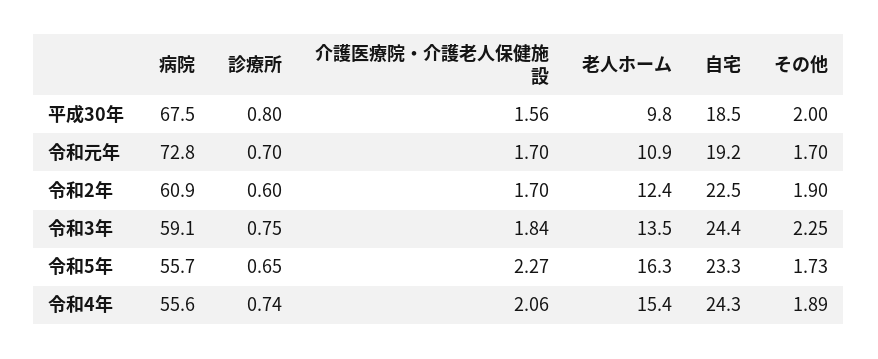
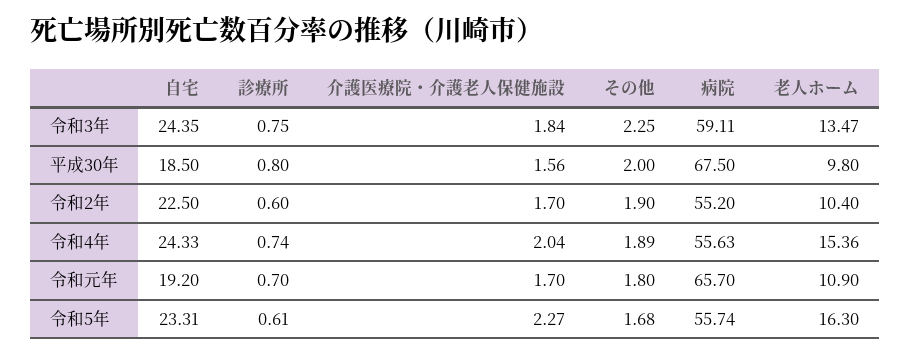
病院, 令和元年: 72.8 -> 65.7
その他, 令和元年: 1.7 -> 1.8
病院, 令和2年: 60.9 -> 55.2
老人ホーム, 令和2年: 12.4 -> 10.4
診療所, 令和5年: 0.65 -> 0.61
その他, 令和5年: 1.73 -> 1.68
介護医療院・介護老人保健施設, 令和4年: 2.06 -> 2.04

